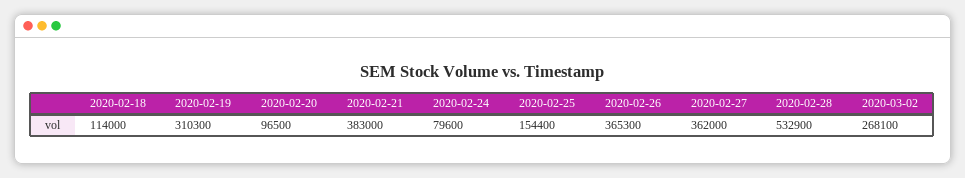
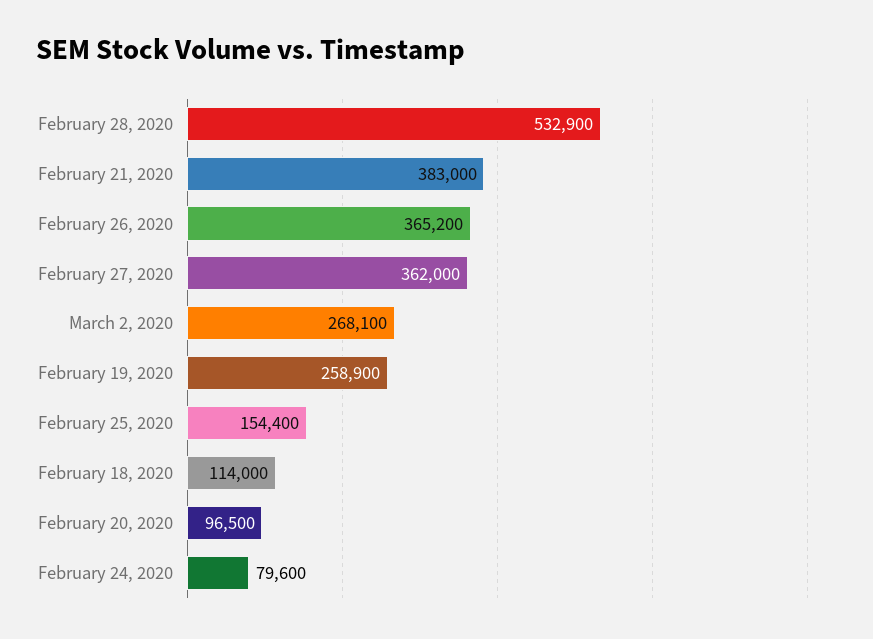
2020-02-19: 310300 -> 258900
2020-02-26: 365300 -> 365200

